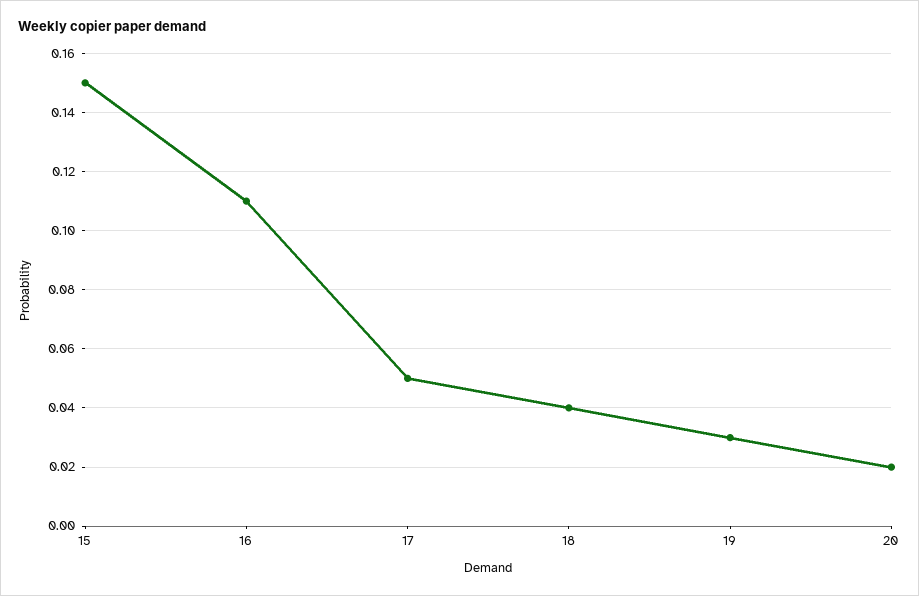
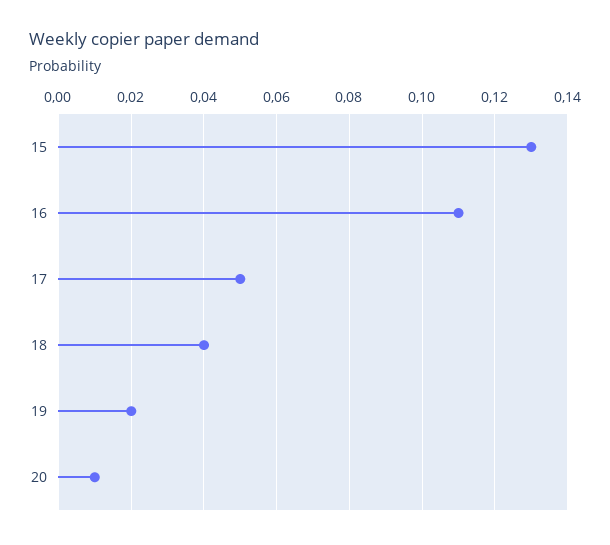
15: 0.15 -> 0.13
19: 0.03 -> 0.02
20: 0.02 -> 0.01

